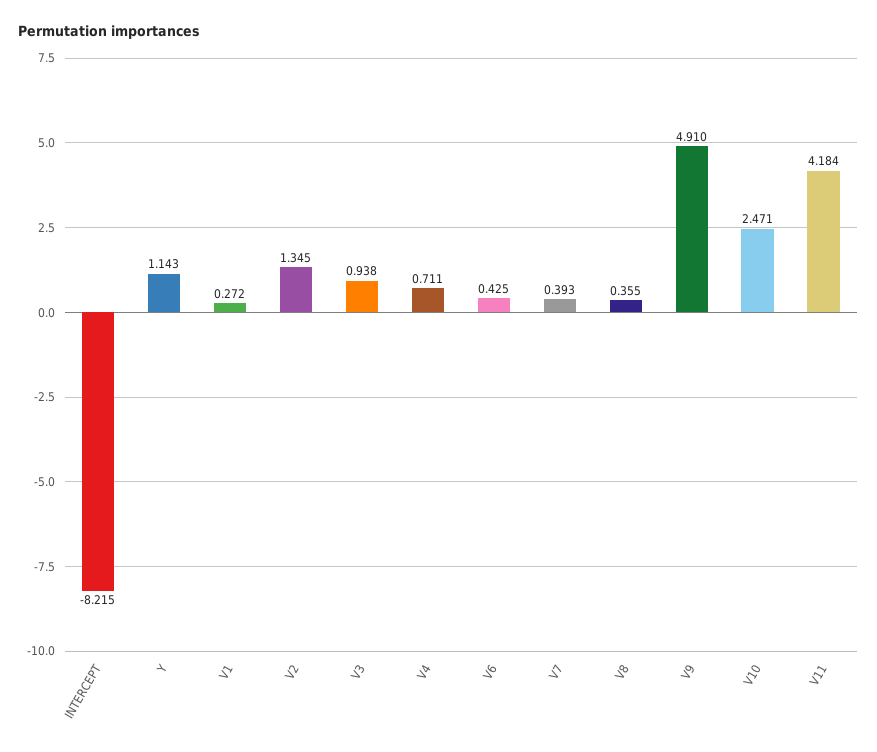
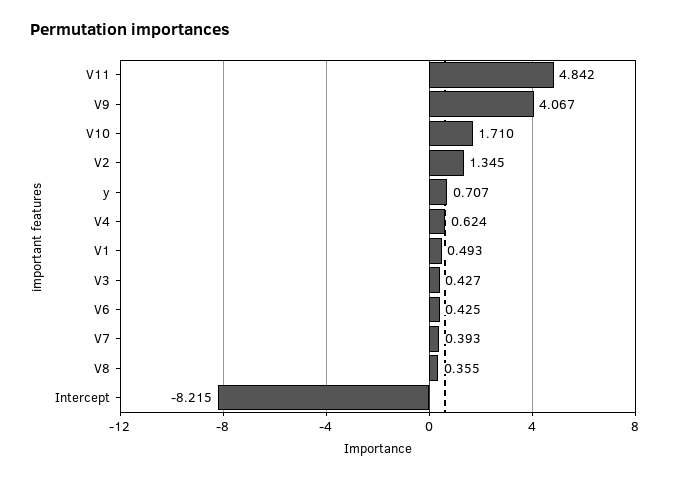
Y: 1.143 -> 0.707
V1: 0.272 -> 0.493
V3: 0.938 -> 0.427
V4: 0.711 -> 0.624
V9: 4.91 -> 4.067
V10: 2.471 -> 1.71
V11: 4.184 -> 4.842

